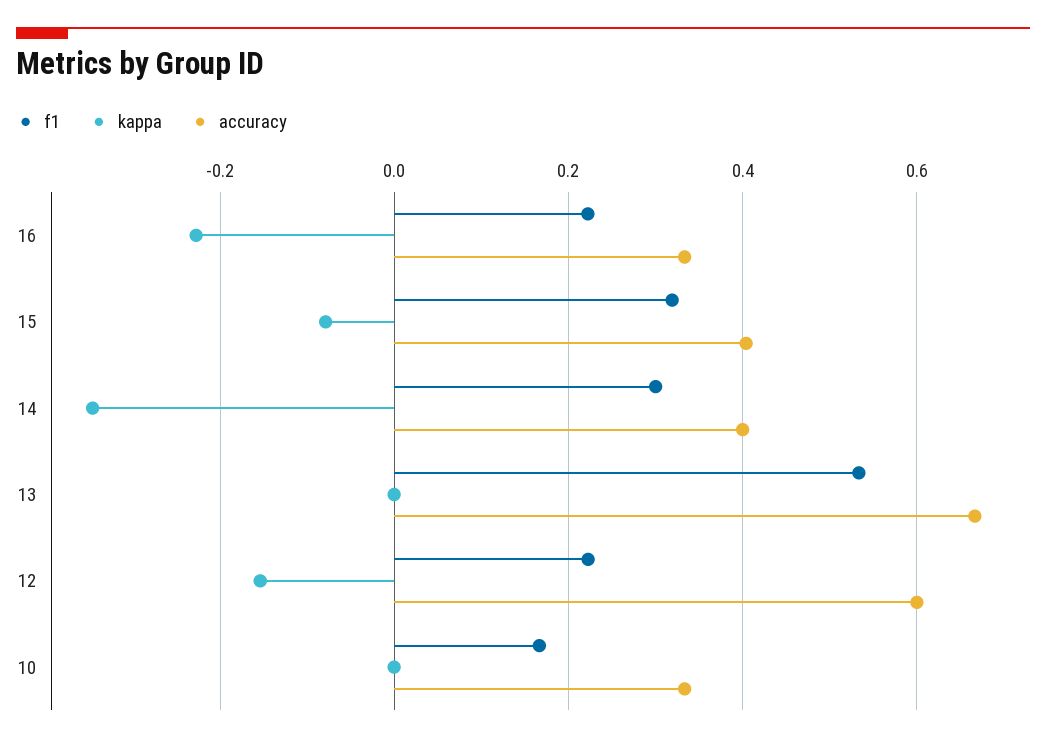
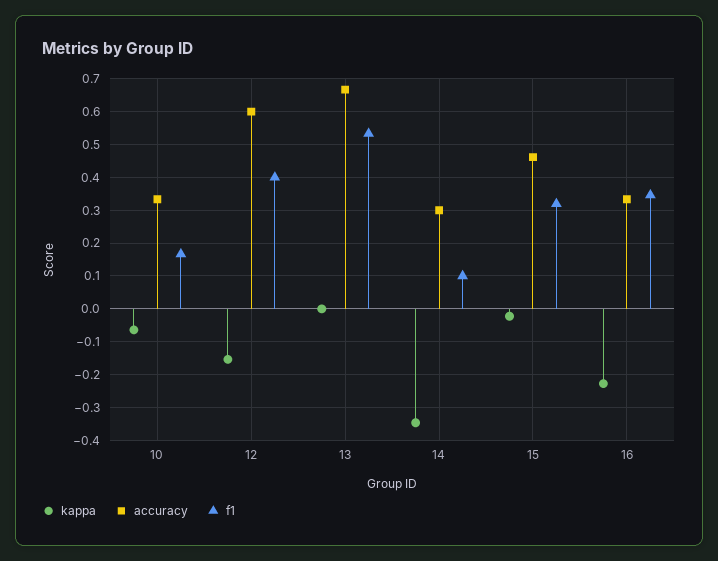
f1, 16: 0.22 -> 0.34
kappa, 15: -0.08 -> -0.02
accuracy, 15: 0.4 -> 0.46
f1, 14: 0.3 -> 0.1
accuracy, 14: 0.4 -> 0.3
f1, 12: 0.22 -> 0.4
kappa, 10: 0 -> -0.06

